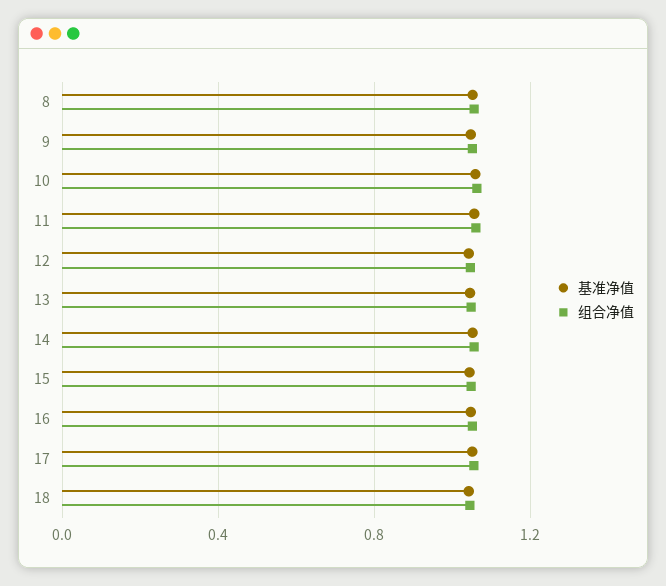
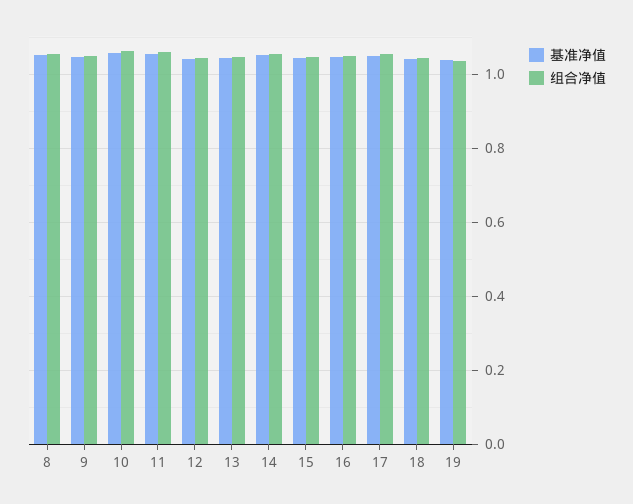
基准净值, 19: none -> 1.04
组合净值, 19: none -> 1.04

